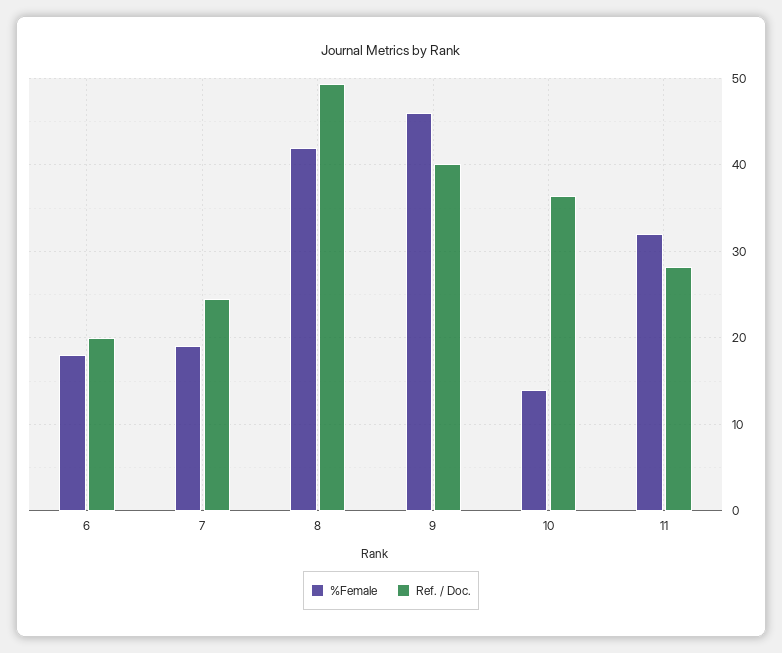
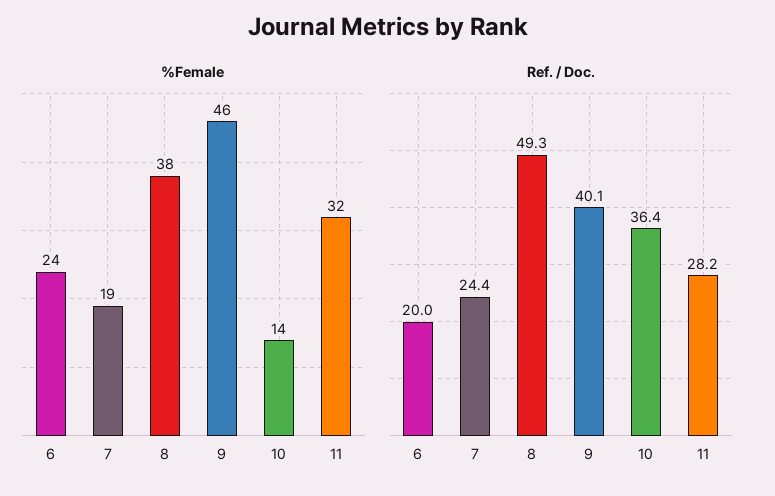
%Female, 6: 18 -> 24
%Female, 8: 42 -> 38

